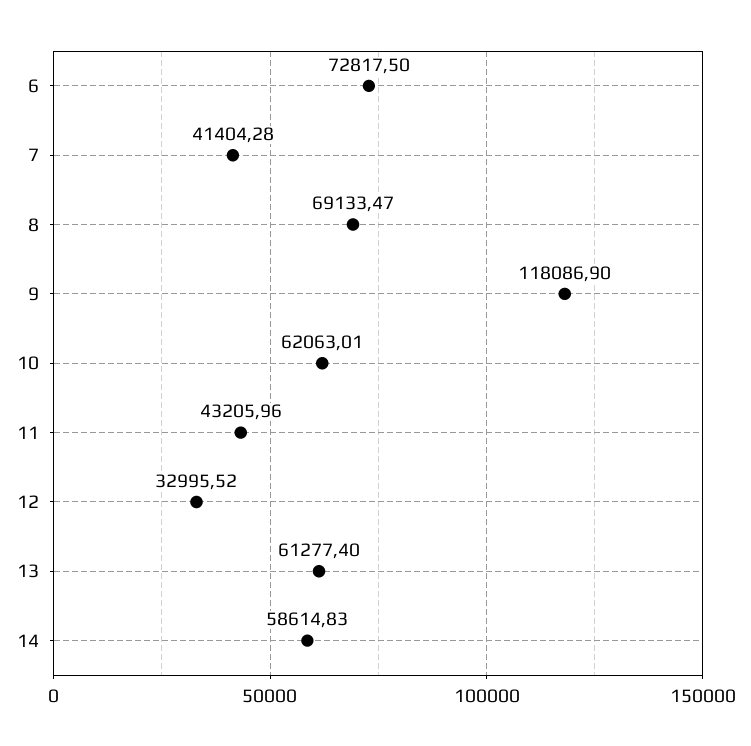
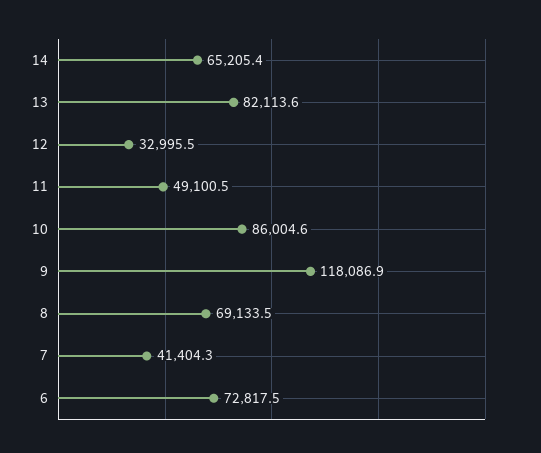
10: 62063.01 -> 86004.6
11: 43205.96 -> 49100.5
13: 61277.4 -> 82113.6
14: 58614.83 -> 65205.4

